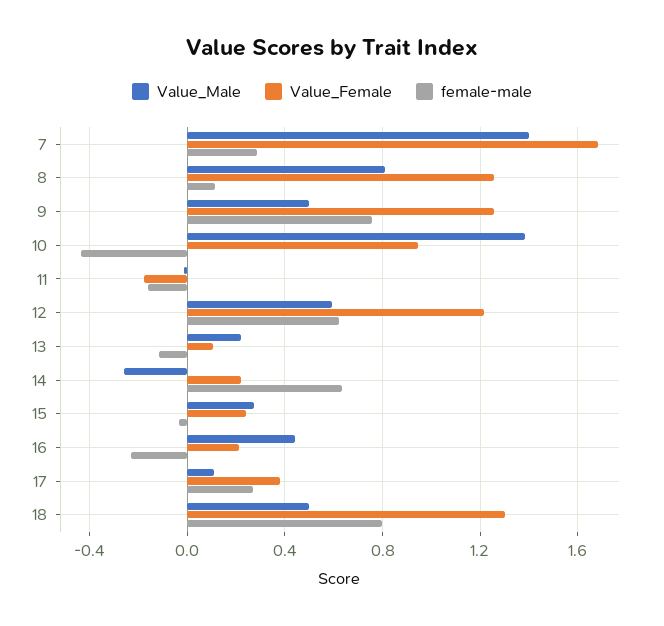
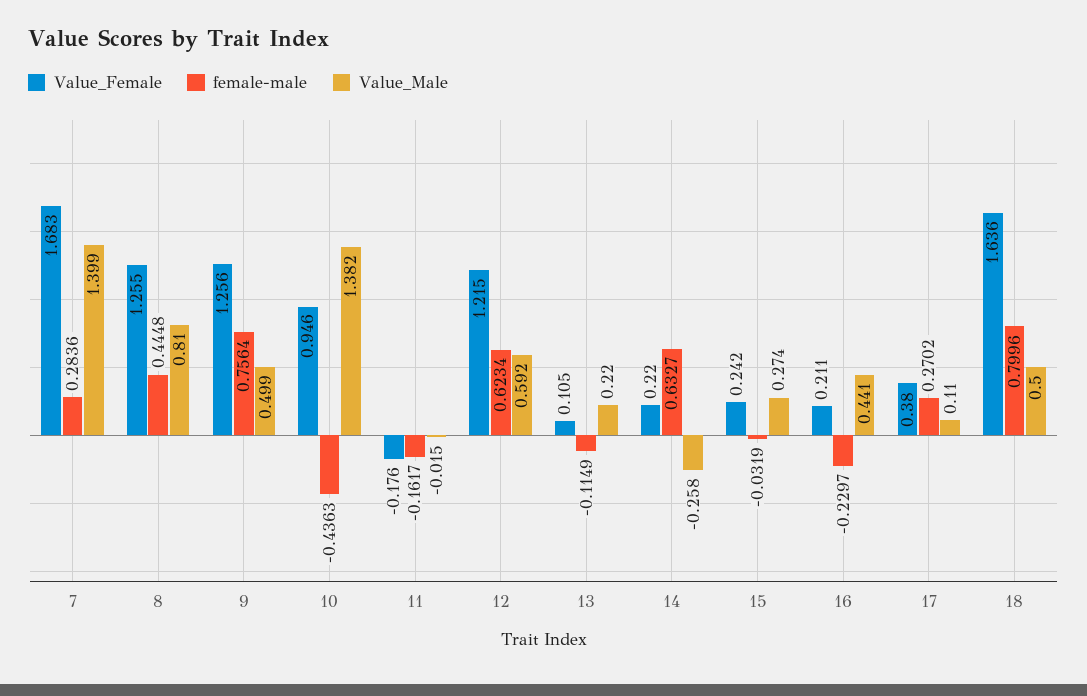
female-male, 8: 0.1 -> 0.4448
Value_Female, 18: 1.3 -> 1.636

